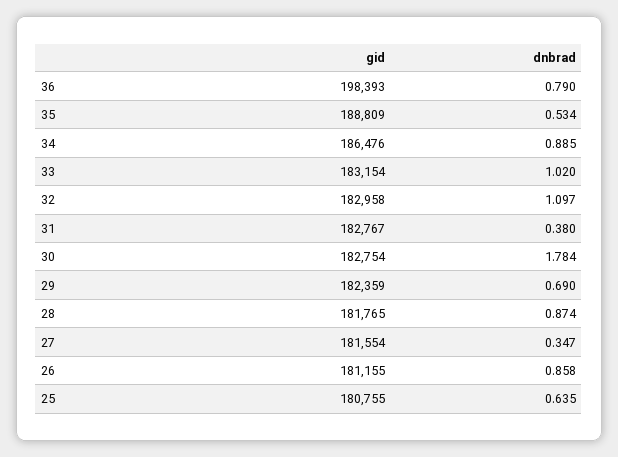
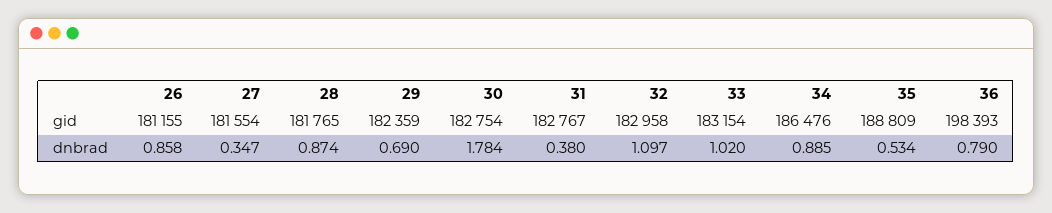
gid, 25: 180755 -> none
dnbrad, 25: 0.635 -> none

